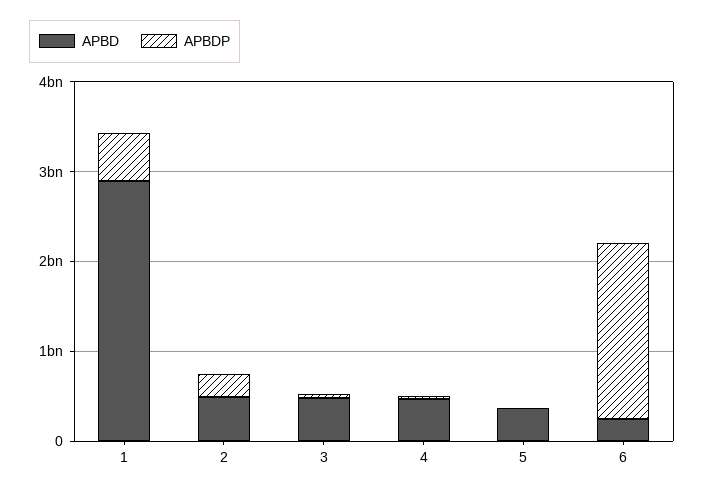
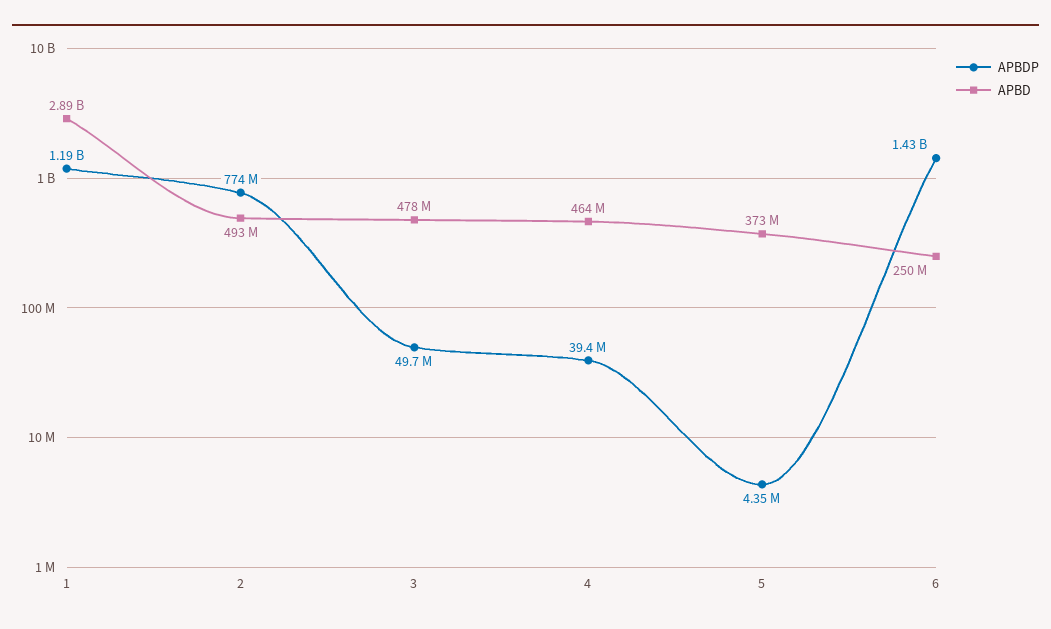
APBDP, 1: 600000000 -> 1190000000
APBDP, 2: 200000000 -> 774000000
APBDP, 6: 2000000000 -> 1430000000

